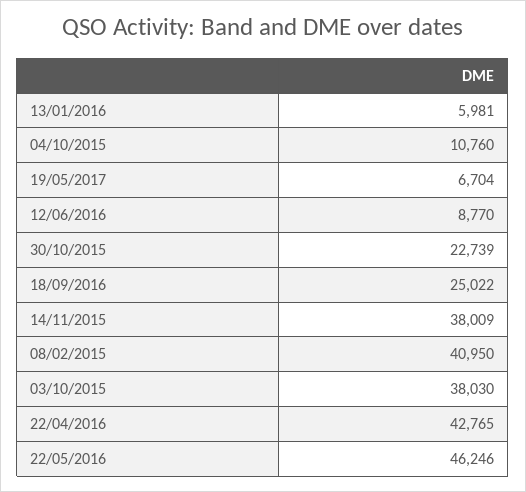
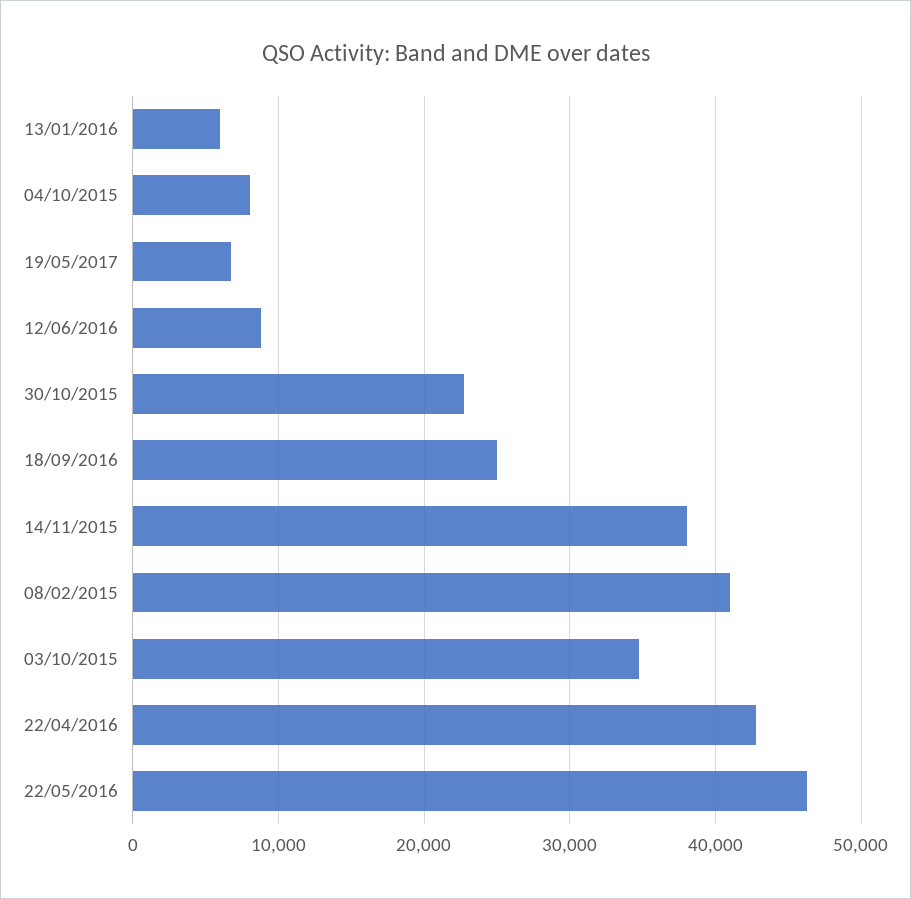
04/10/2015: 10760 -> 8000
03/10/2015: 38030 -> 35000

